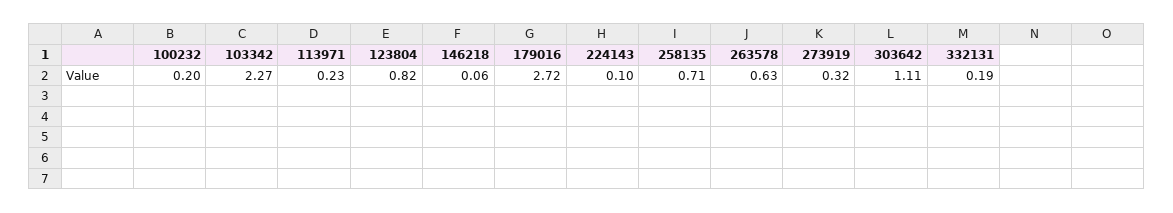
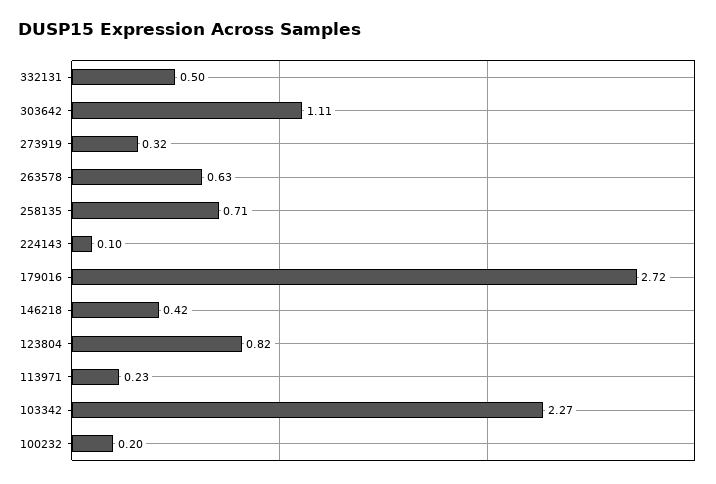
146218: 0.06 -> 0.42
332131: 0.19 -> 0.5

